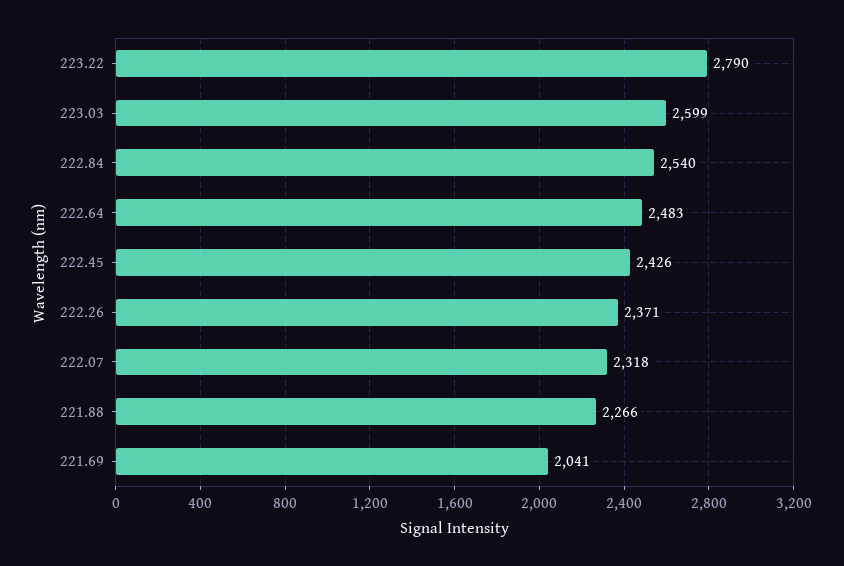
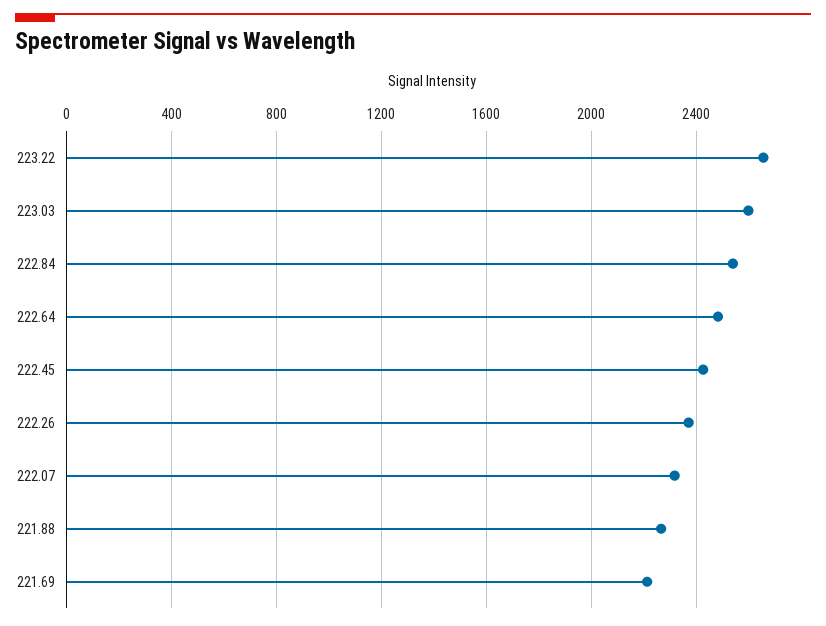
223.22: 2790 -> 2650
221.69: 2041 -> 2200

